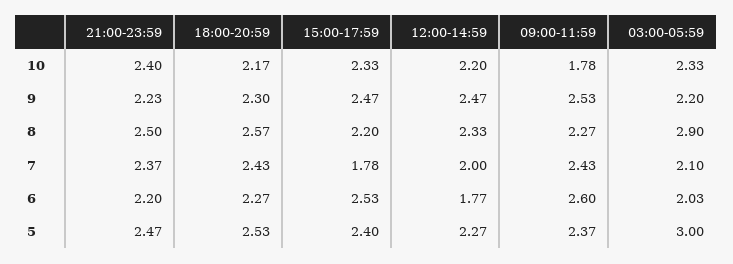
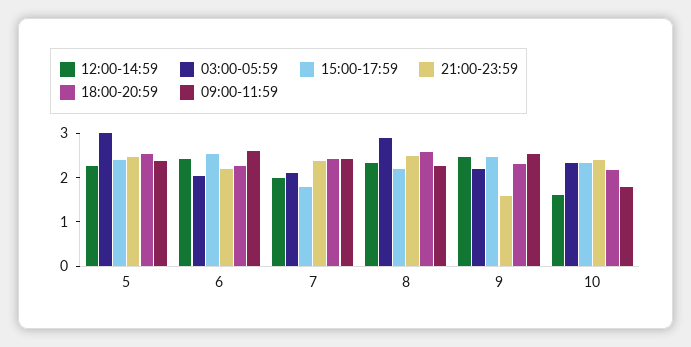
12:00-14:59, 10: 2.2 -> 1.6
21:00-23:59, 9: 2.23 -> 1.6
12:00-14:59, 6: 1.77 -> 2.4

